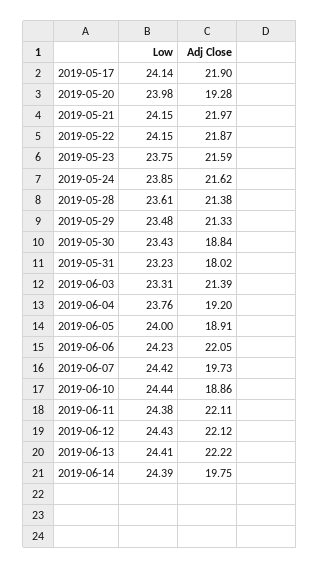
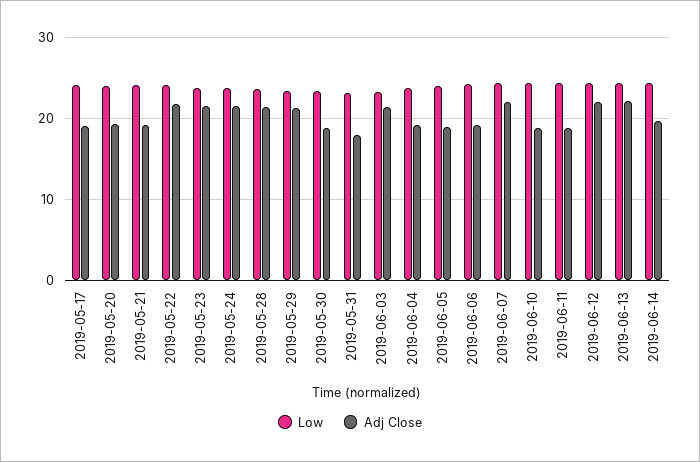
Adj Close, 2019-05-17: 21.9 -> 19
Adj Close, 2019-05-21: 21.97 -> 19
Adj Close, 2019-06-06: 22.05 -> 19
Adj Close, 2019-06-07: 19.73 -> 22
Adj Close, 2019-06-11: 22.11 -> 19

